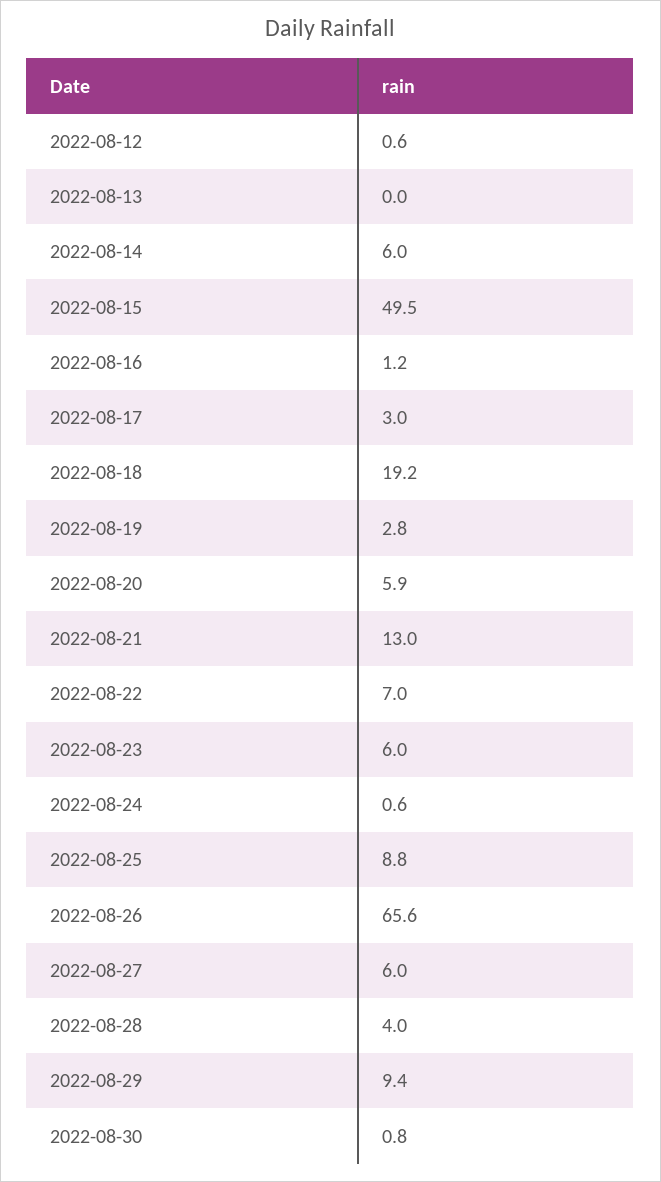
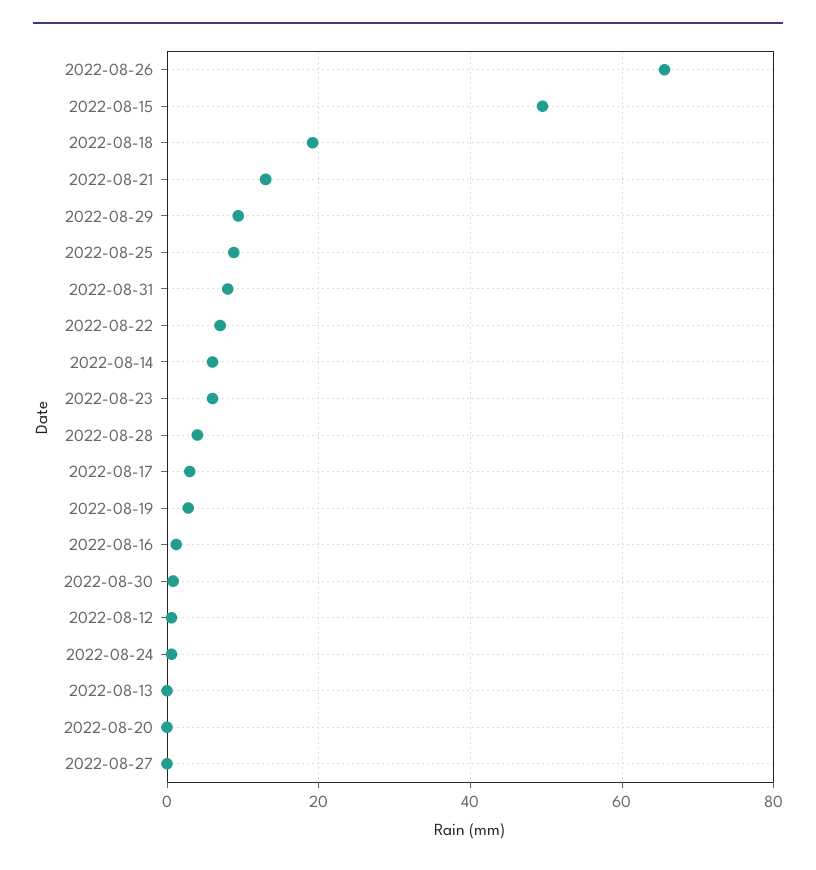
2022-08-20: 5.9 -> 0
2022-08-27: 6 -> 0
2022-08-31: none -> 8

